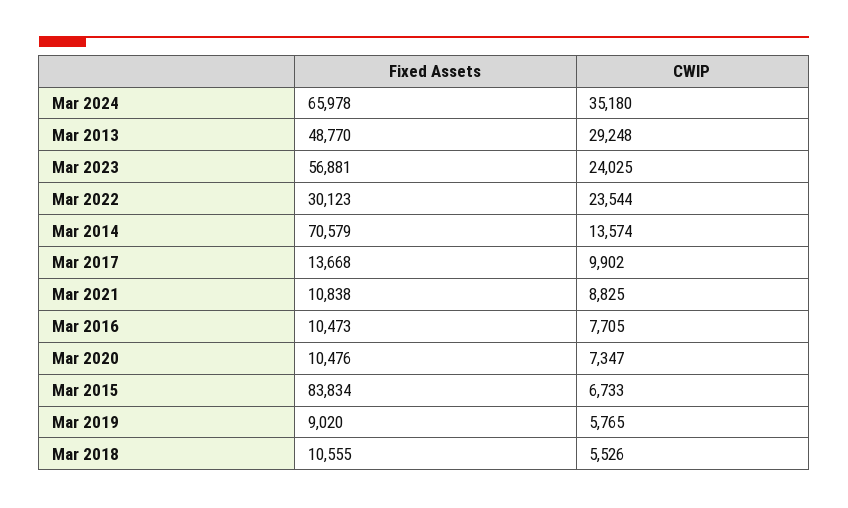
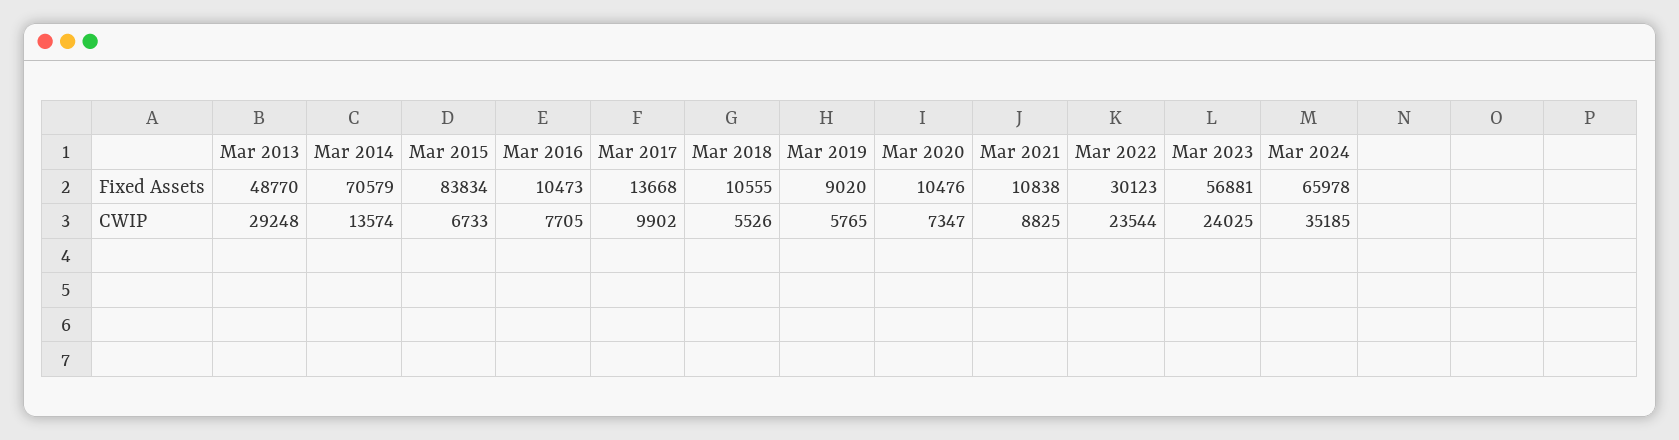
CWIP, Mar 2024: 35180 -> 35185

